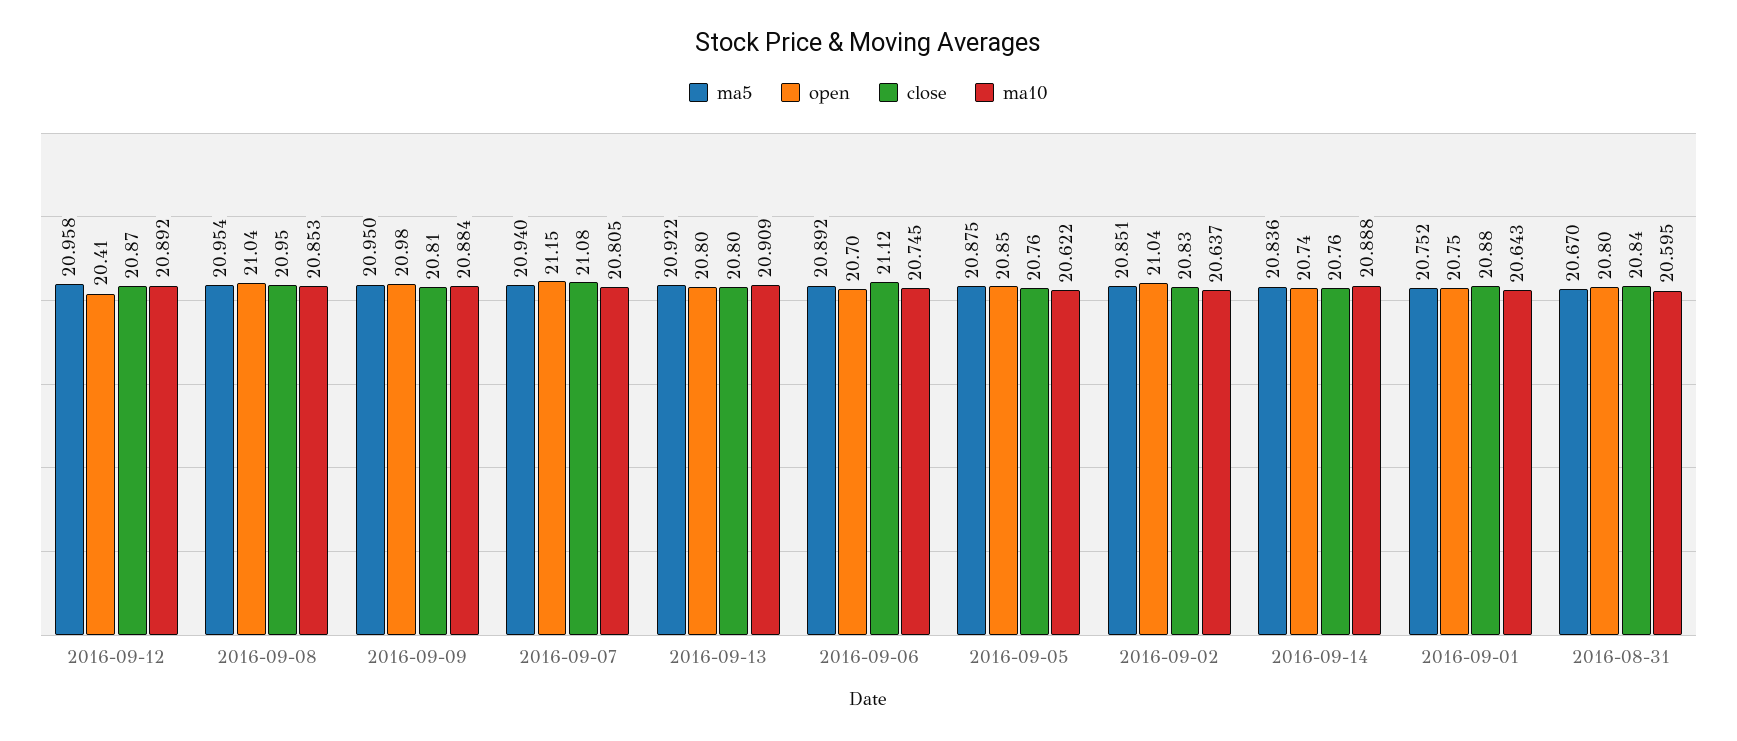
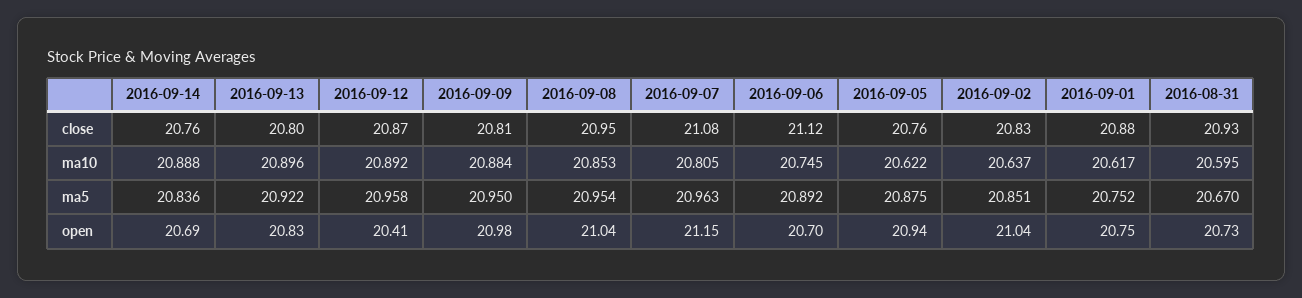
ma5, 2016-09-07: 20.94 -> 20.963
open, 2016-09-13: 20.8 -> 20.83
ma10, 2016-09-13: 20.909 -> 20.896
open, 2016-09-05: 20.85 -> 20.94
open, 2016-09-14: 20.74 -> 20.69
ma10, 2016-09-01: 20.643 -> 20.617
open, 2016-08-31: 20.8 -> 20.73
close, 2016-08-31: 20.84 -> 20.93

